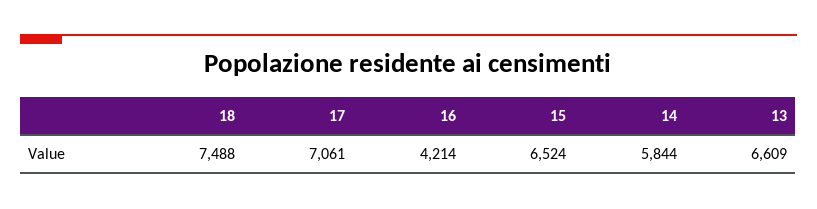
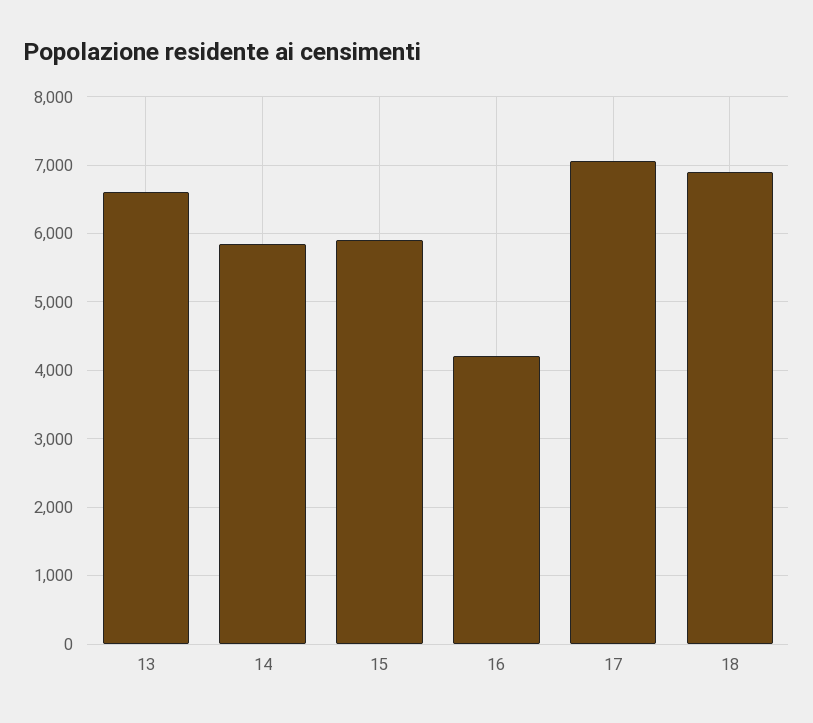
18: 7488 -> 6900
15: 6524 -> 5900

